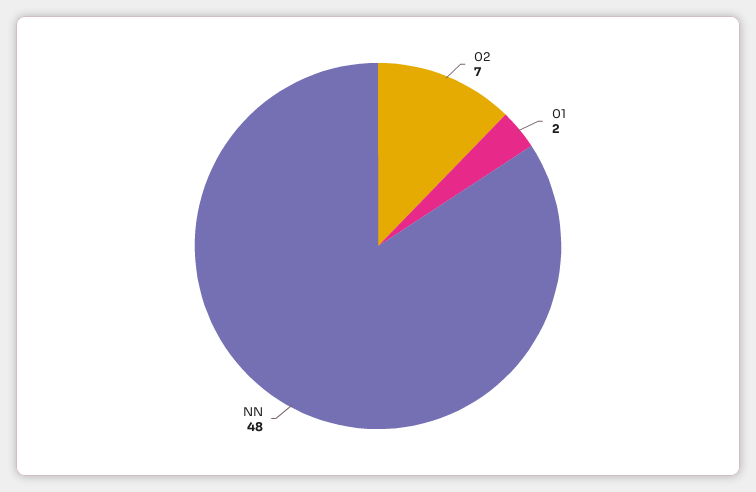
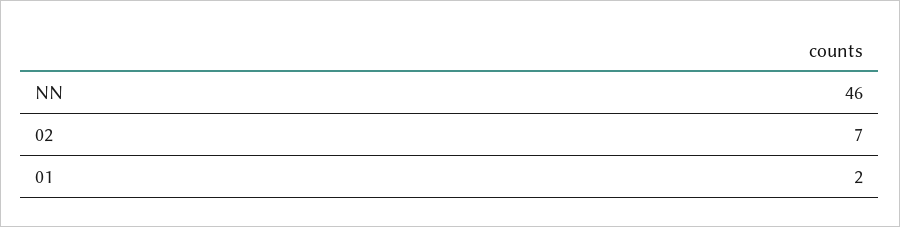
NN: 48 -> 46

